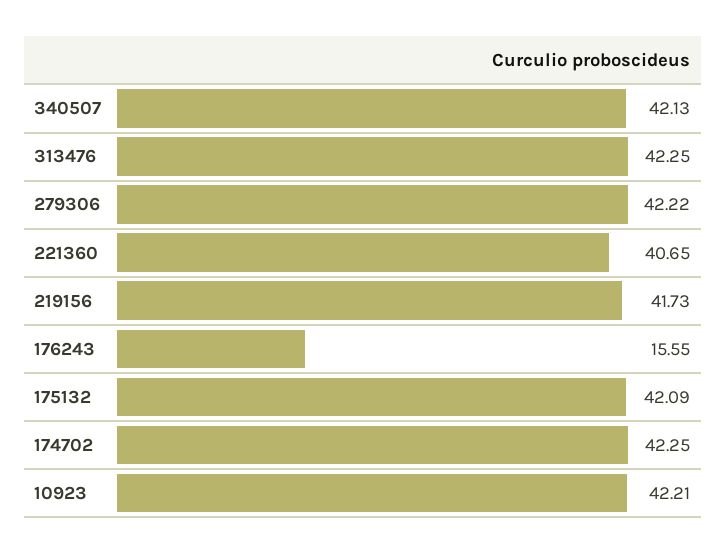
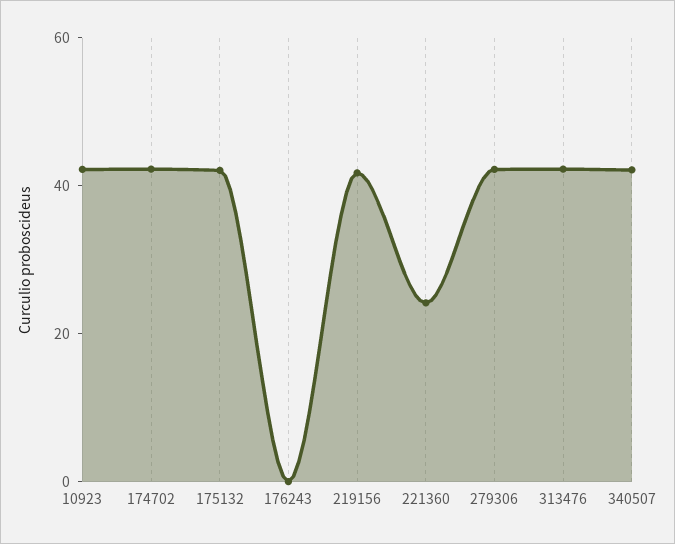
221360: 40.65 -> 25
176243: 15.55 -> 0

